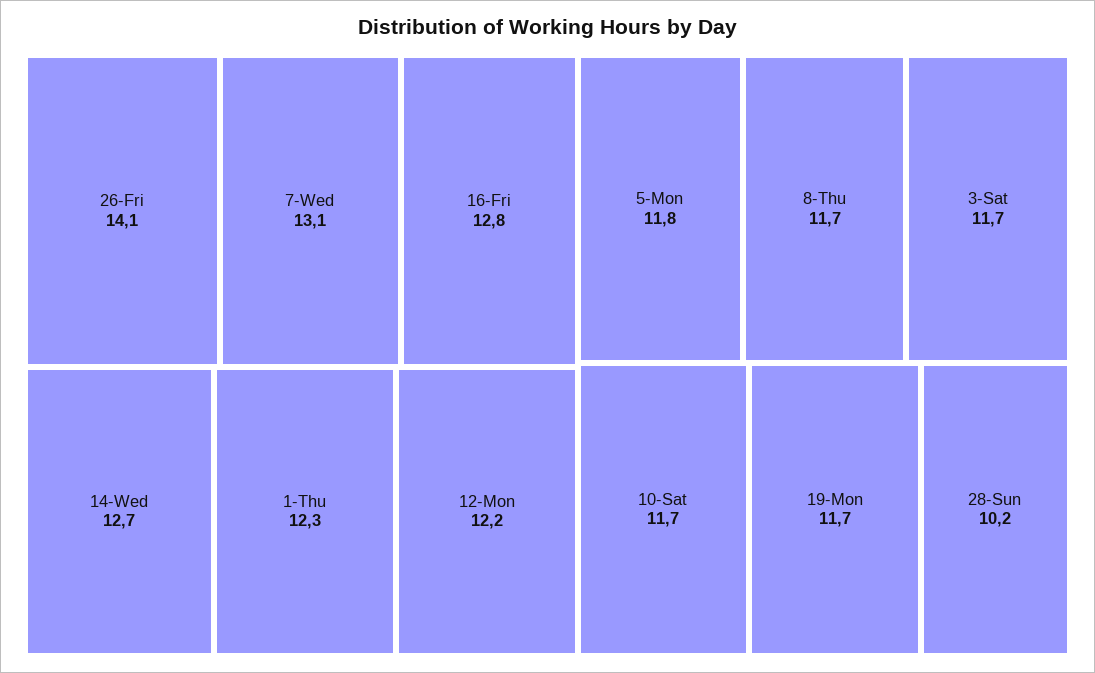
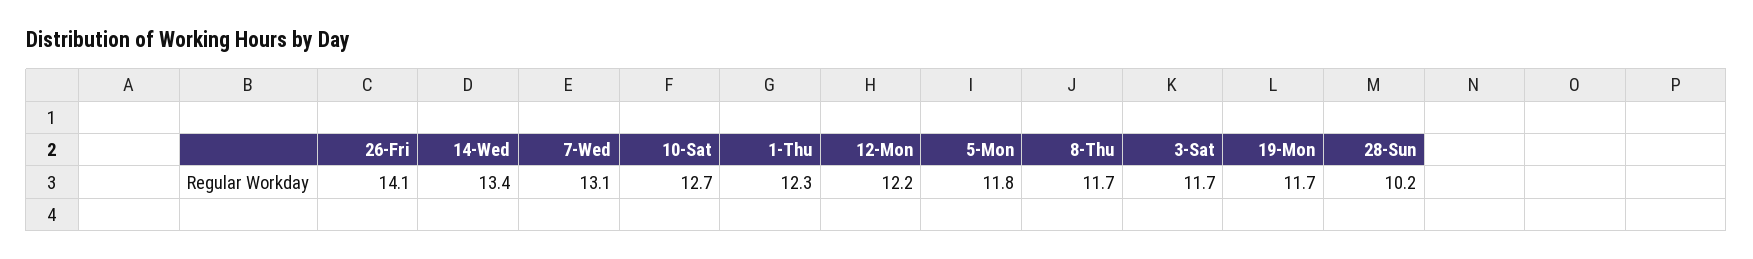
16-Fri: 12.8 -> none
14-Wed: 12.7 -> 13.4
10-Sat: 11.7 -> 12.7

